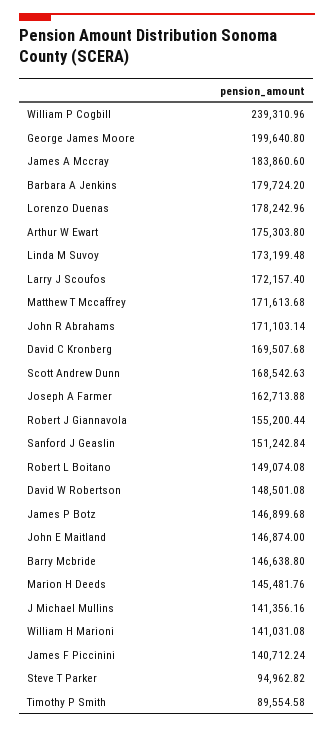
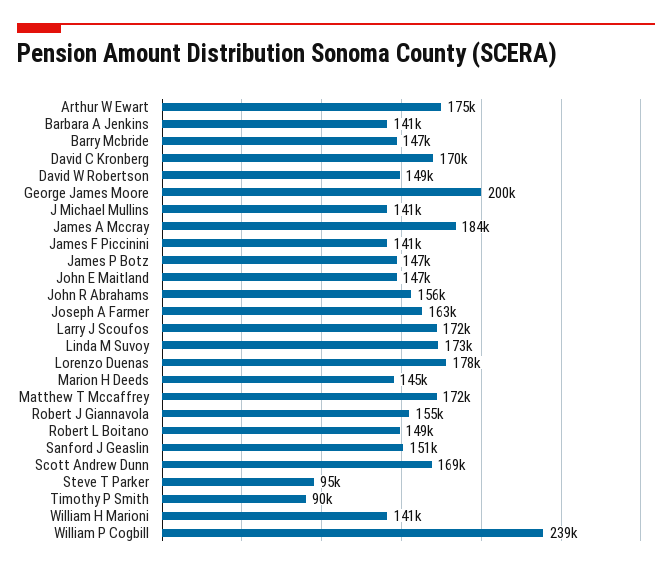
Barbara A Jenkins: 179724.2 -> 141000
John R Abrahams: 171103.14 -> 156000

